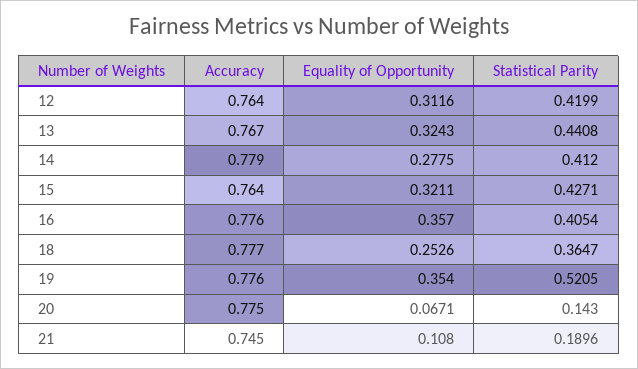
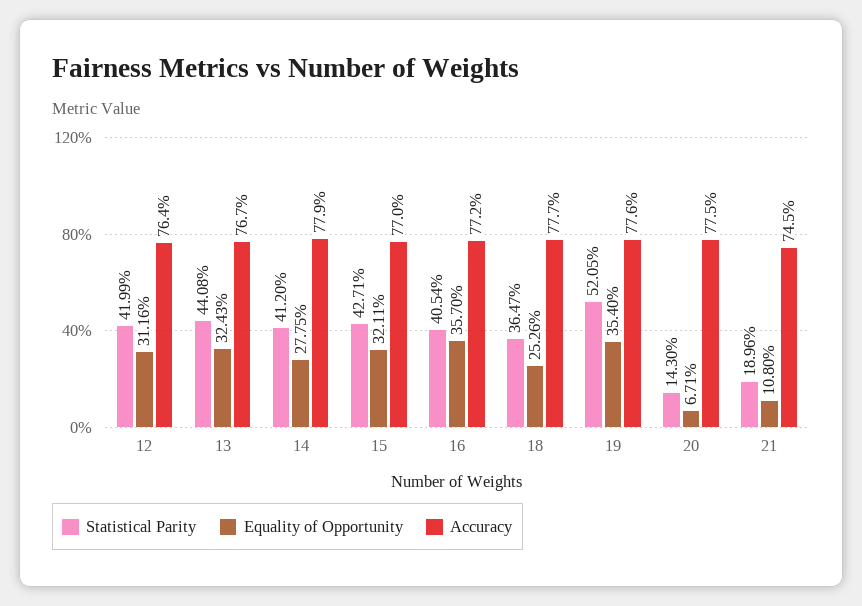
Accuracy, 15: 0.764 -> 0.77
Accuracy, 16: 0.776 -> 0.772

